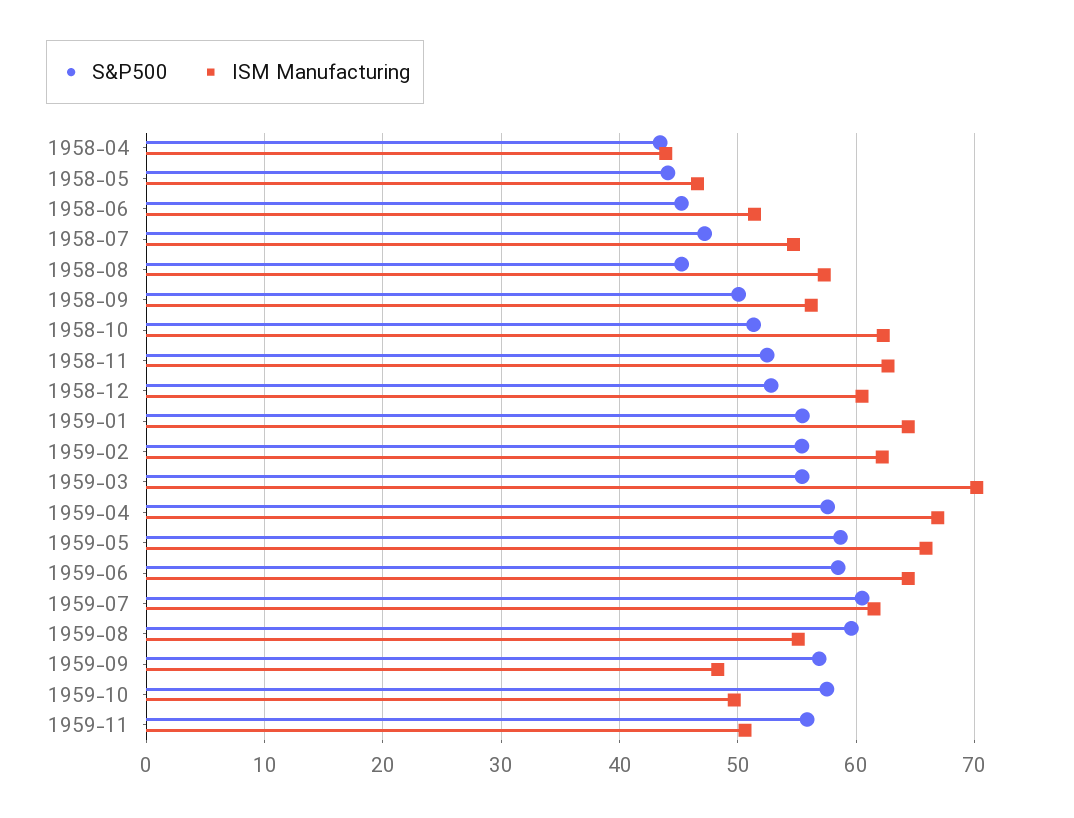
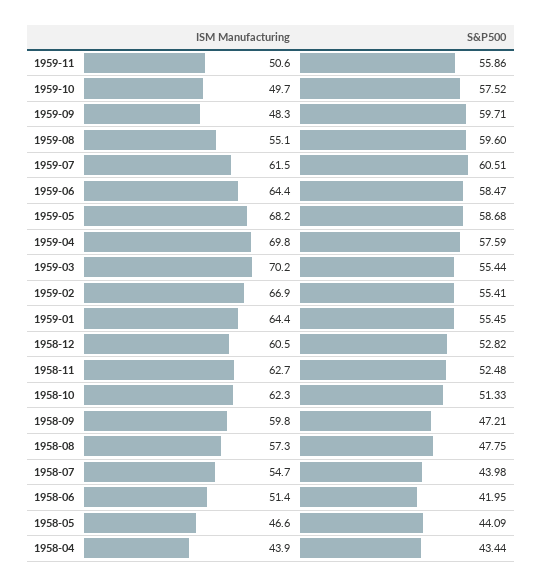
S&P500, 1958-06: 45 -> 41.95
S&P500, 1958-07: 47 -> 43.98
S&P500, 1958-08: 45 -> 47.75
S&P500, 1958-09: 50 -> 47.21
ISM Manufacturing, 1958-09: 56 -> 59.8
ISM Manufacturing, 1959-02: 62 -> 66.9
ISM Manufacturing, 1959-04: 67 -> 69.8
ISM Manufacturing, 1959-05: 66 -> 68.2
S&P500, 1959-09: 57 -> 59.71

